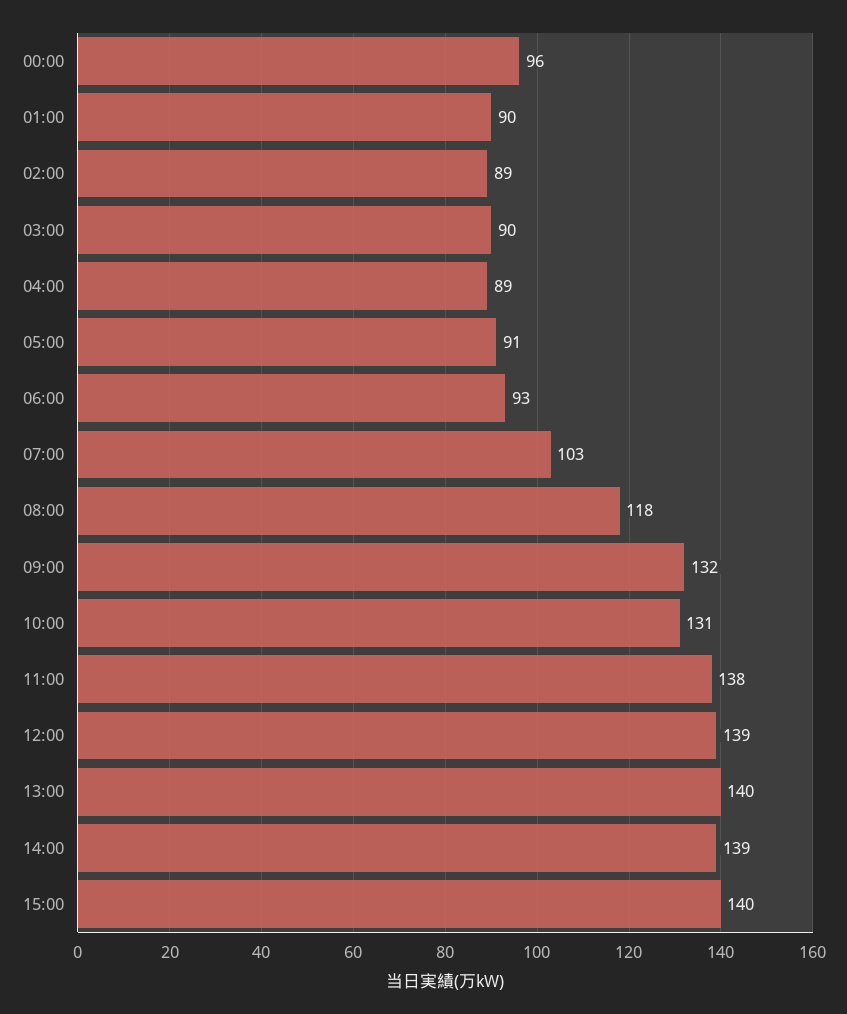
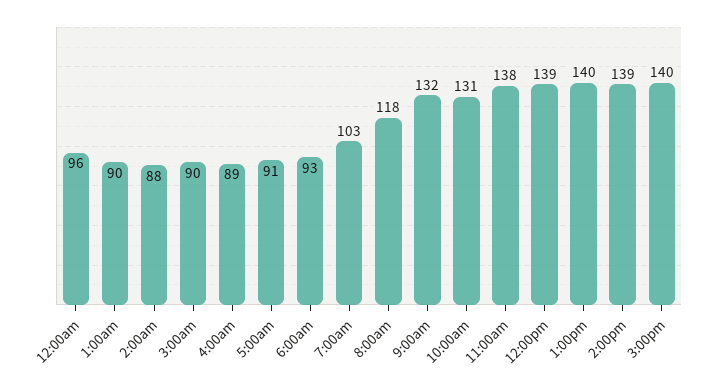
02:00: 89 -> 88

